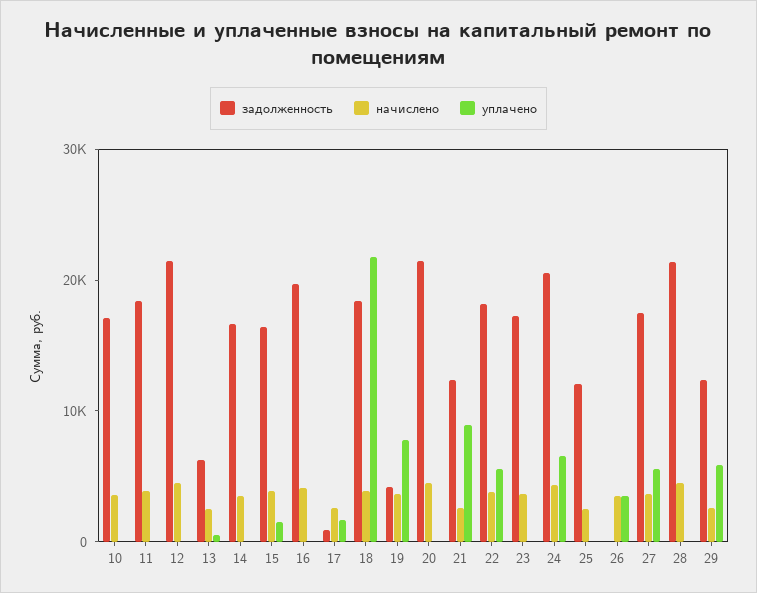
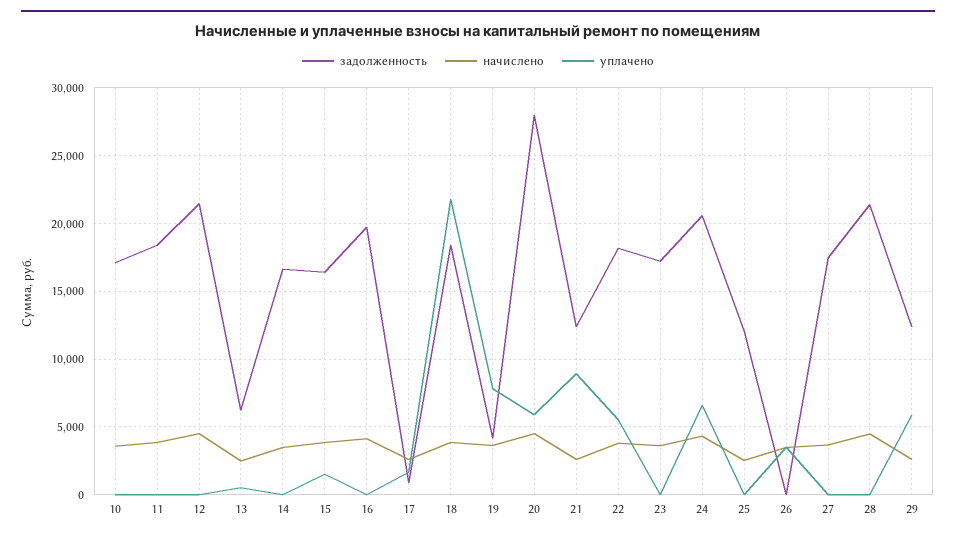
задолженность, 20: 22000 -> 28000
уплачено, 20: 0 -> 6000
уплачено, 27: 6000 -> 0

